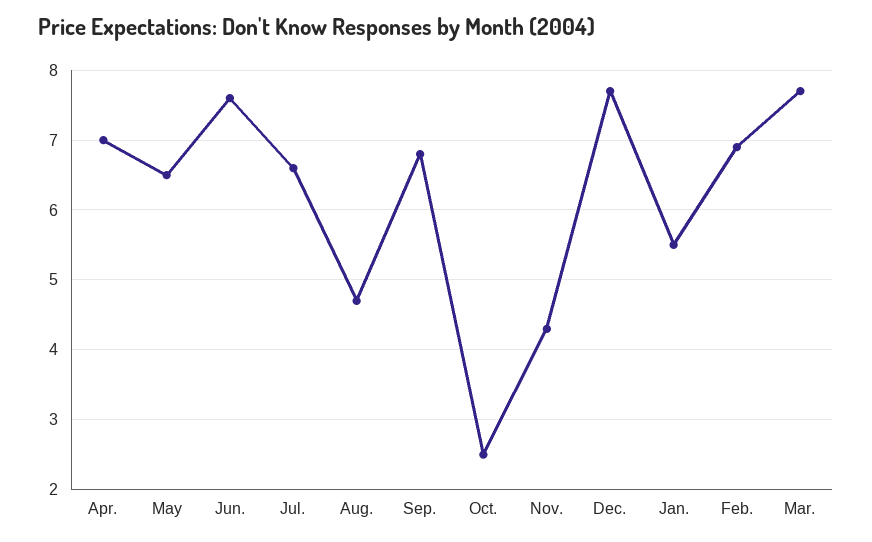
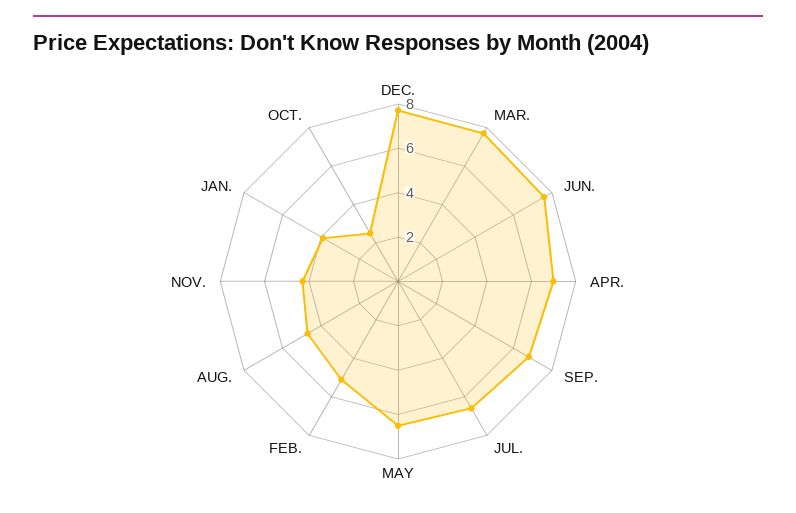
Jan.: 5.5 -> 4
Feb.: 6.9 -> 5

